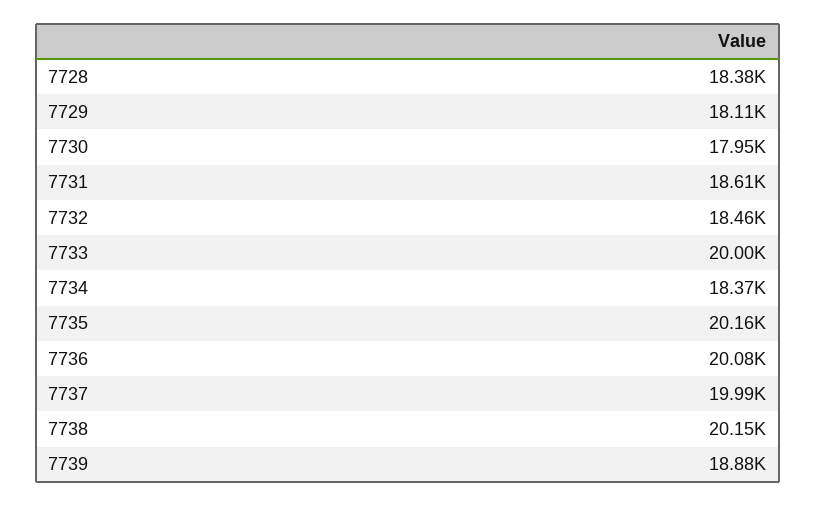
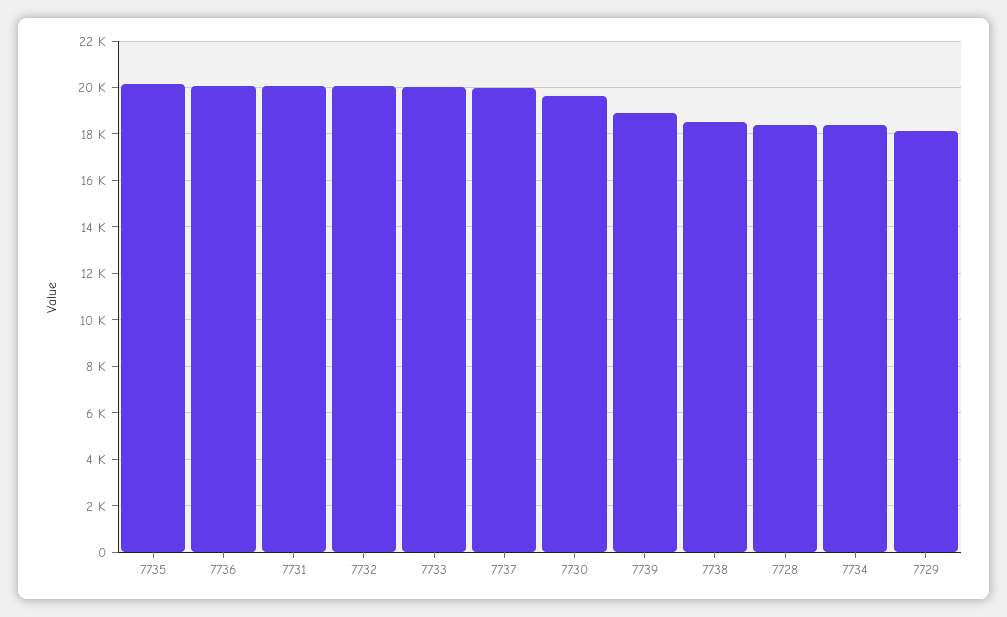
7730: 17950 -> 19500
7731: 18610 -> 20000
7732: 18460 -> 20000
7738: 20150 -> 18500

